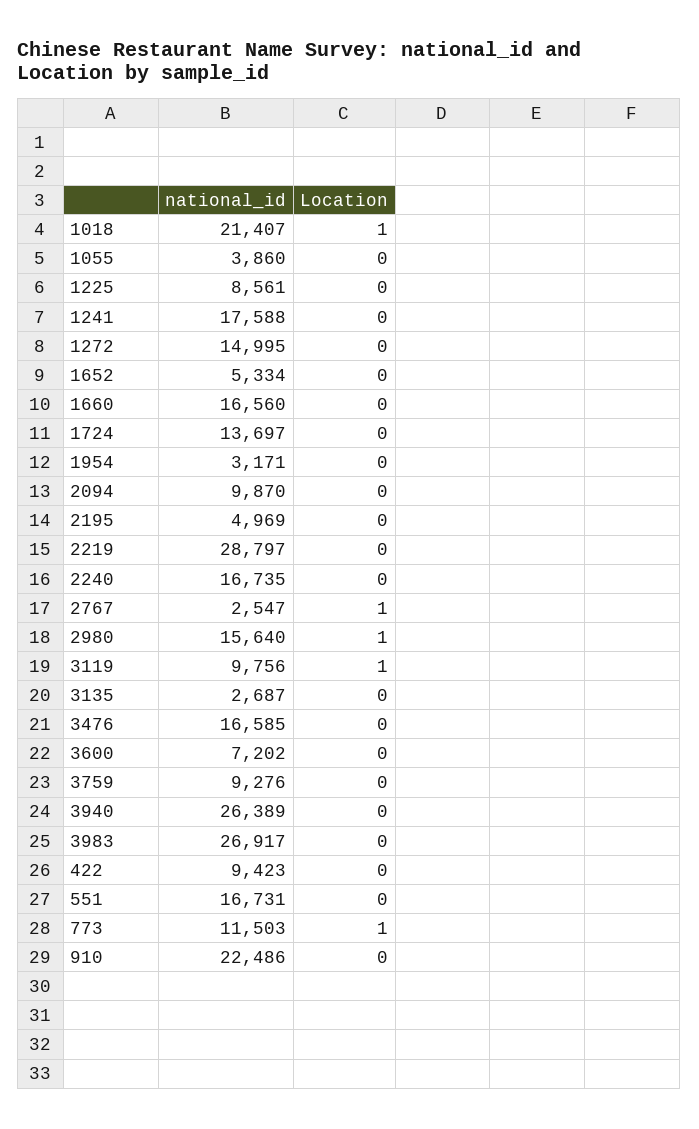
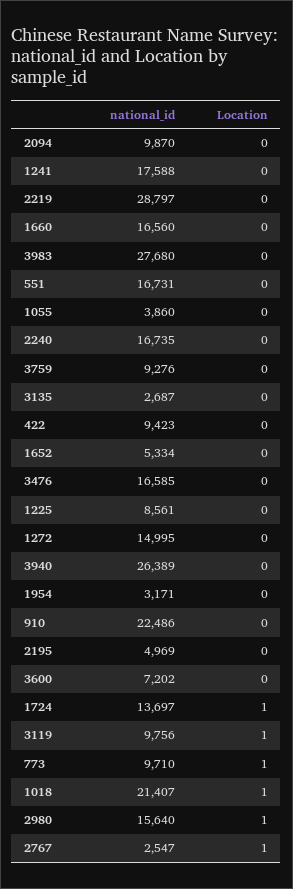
Location, 1724: 0 -> 1
national_id, 3983: 26917 -> 27680
national_id, 773: 11503 -> 9710

